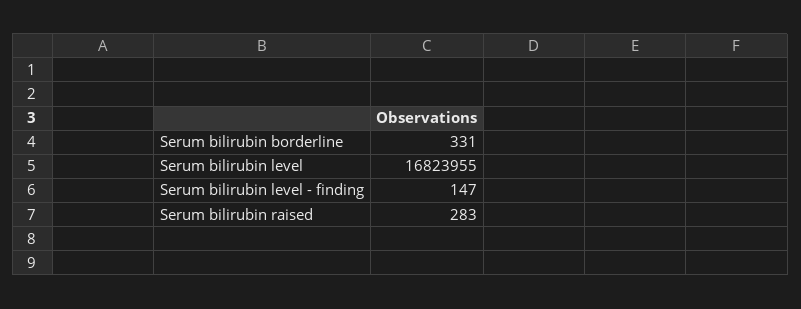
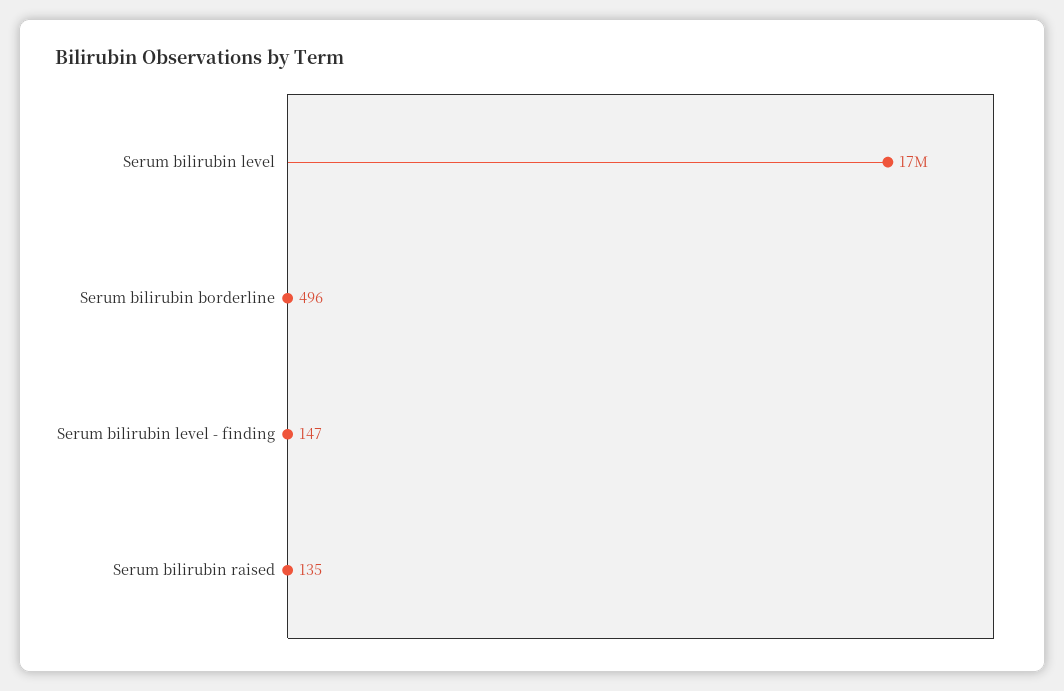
Serum bilirubin borderline: 331 -> 496
Serum bilirubin raised: 283 -> 135

